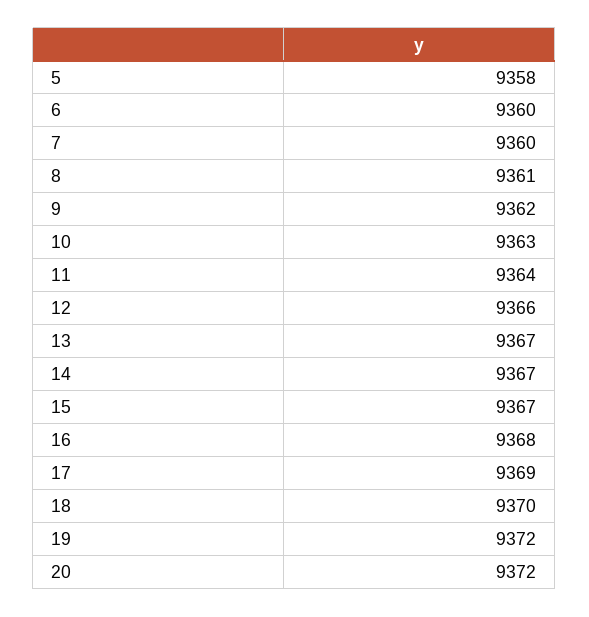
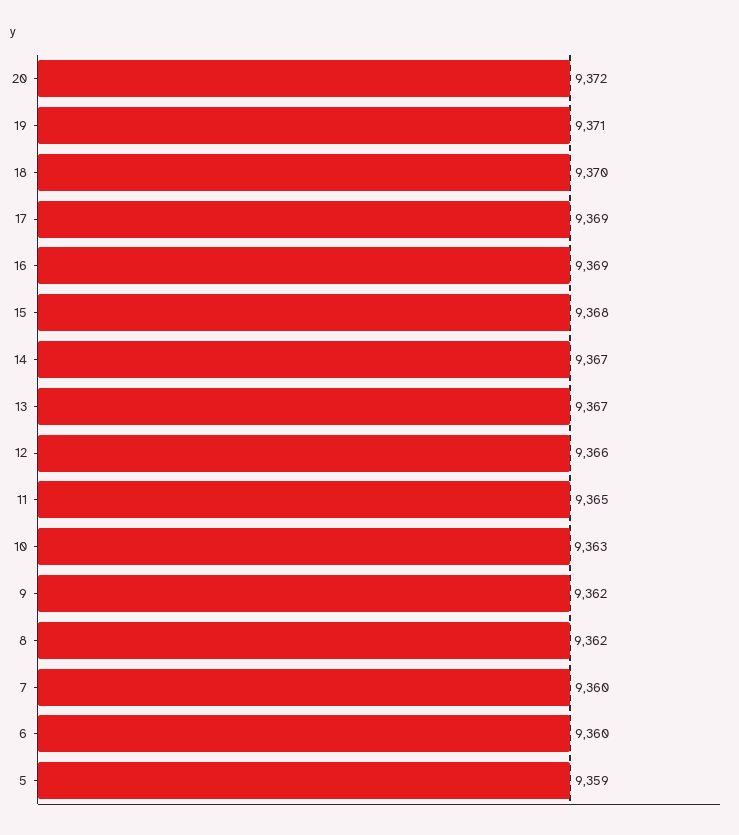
5: 9358 -> 9359
8: 9361 -> 9362
11: 9364 -> 9365
15: 9367 -> 9368
16: 9368 -> 9369
19: 9372 -> 9371

